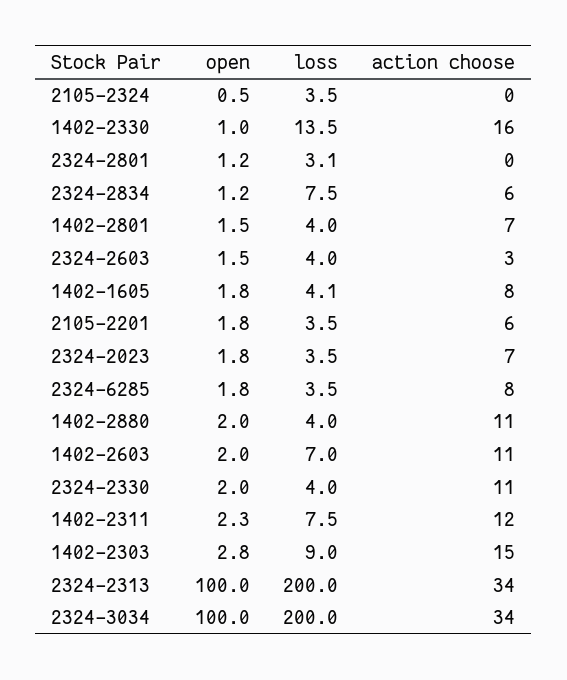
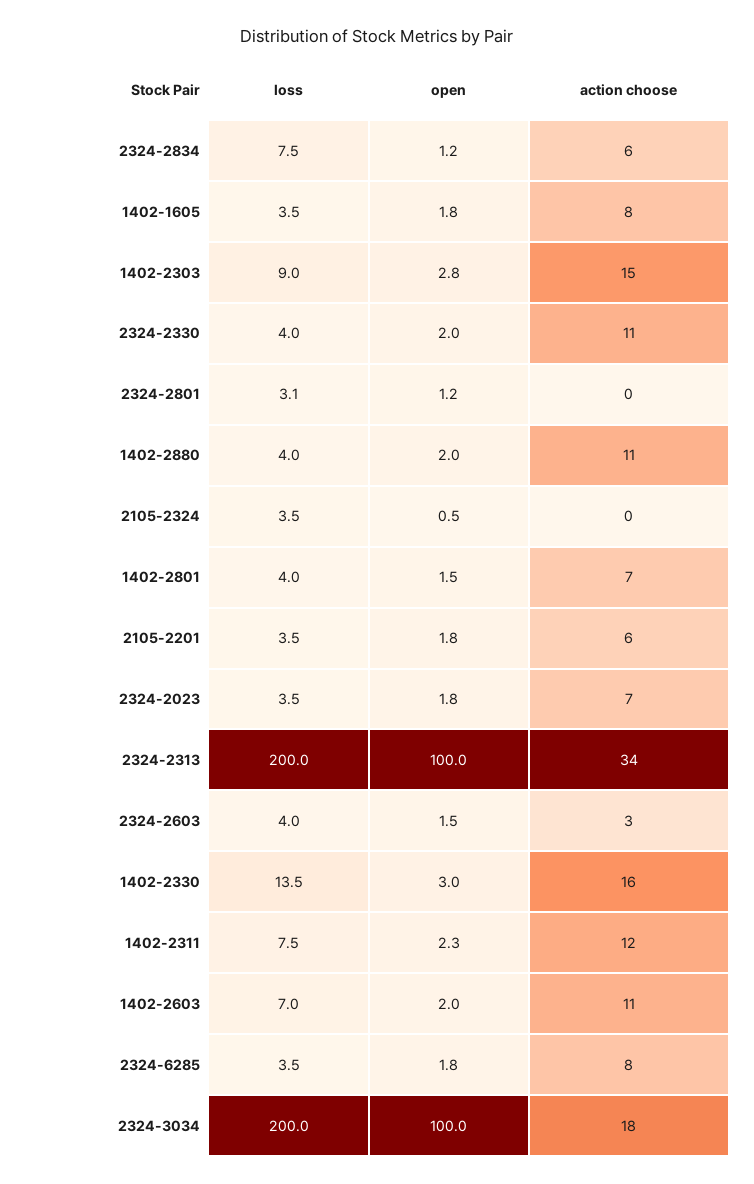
open, 1402-2330: 1 -> 3
loss, 1402-1605: 4.1 -> 3.5
action choose, 2324-3034: 34 -> 18

